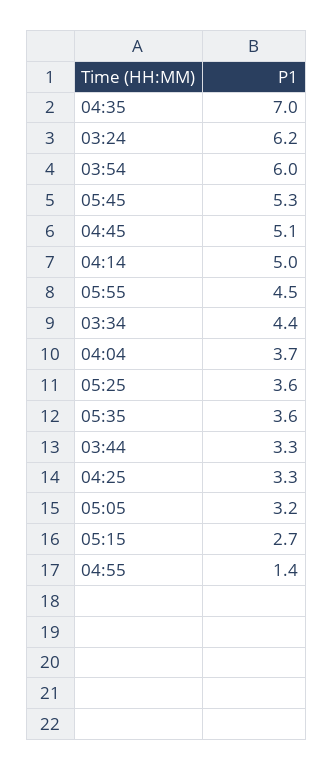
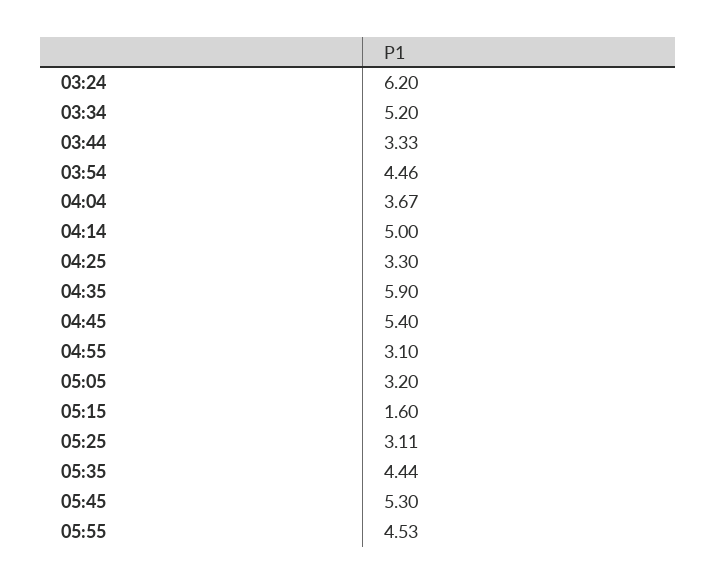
04:35: 7 -> 5.9
03:54: 6 -> 4.46
04:45: 5.1 -> 5.4
03:34: 4.4 -> 5.2
05:25: 3.6 -> 3.11
05:35: 3.6 -> 4.44
05:15: 2.7 -> 1.6
04:55: 1.4 -> 3.1

